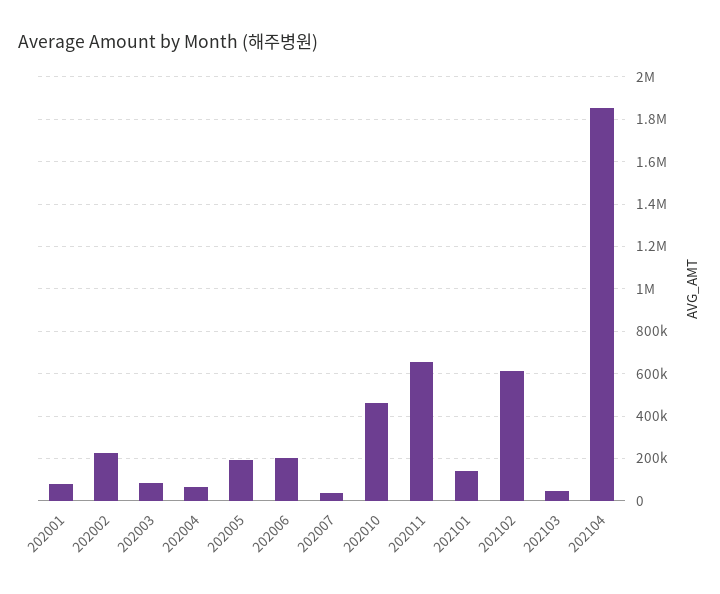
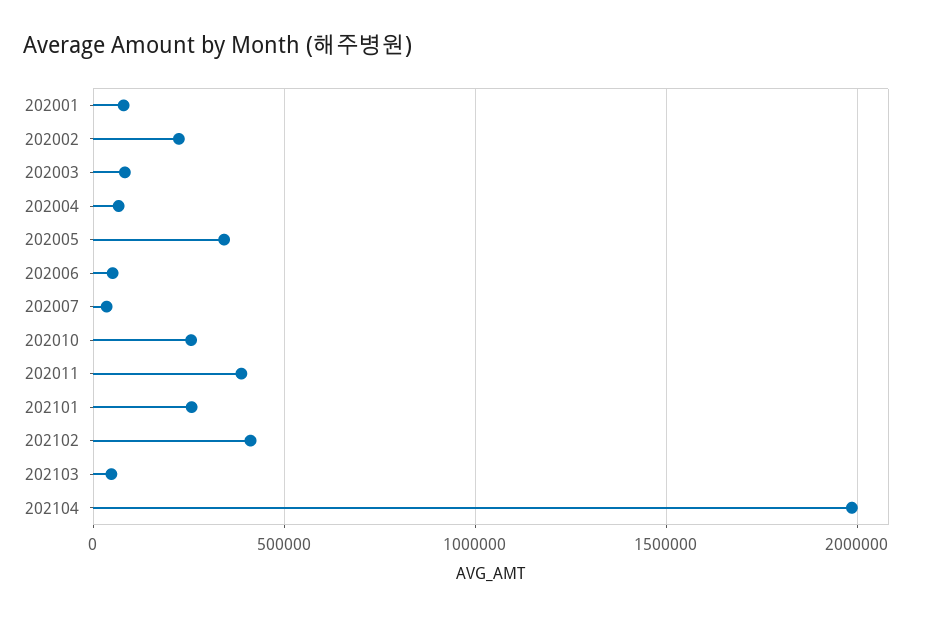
202005: 200000 -> 350000
202006: 200000 -> 50000
202010: 450000 -> 250000
202011: 650000 -> 400000
202101: 150000 -> 250000
202102: 600000 -> 400000
202104: 1850000 -> 2000000

